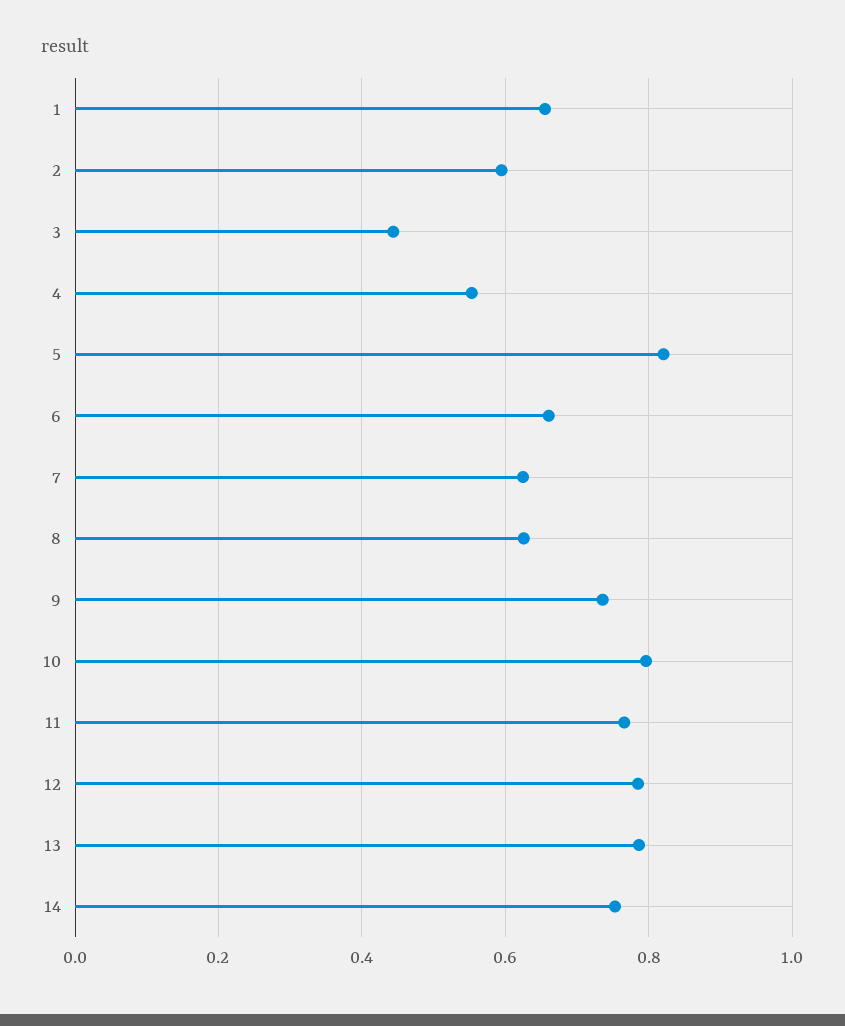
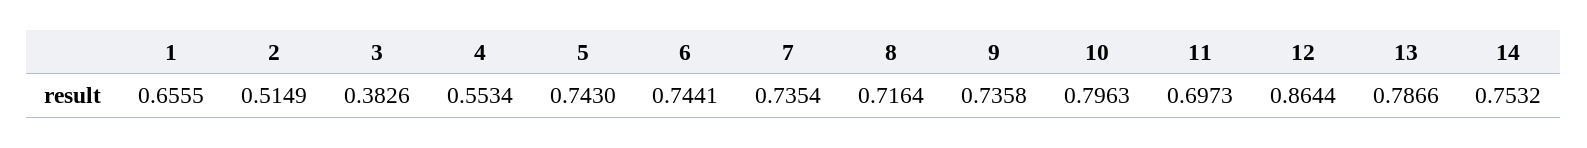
2: 0.6 -> 0.5149
3: 0.44 -> 0.3826
5: 0.82 -> 0.743
6: 0.66 -> 0.7441
7: 0.62 -> 0.7354
8: 0.62 -> 0.7164
11: 0.76 -> 0.6973
12: 0.78 -> 0.8644

